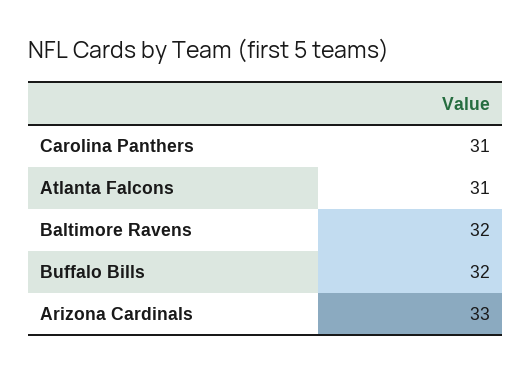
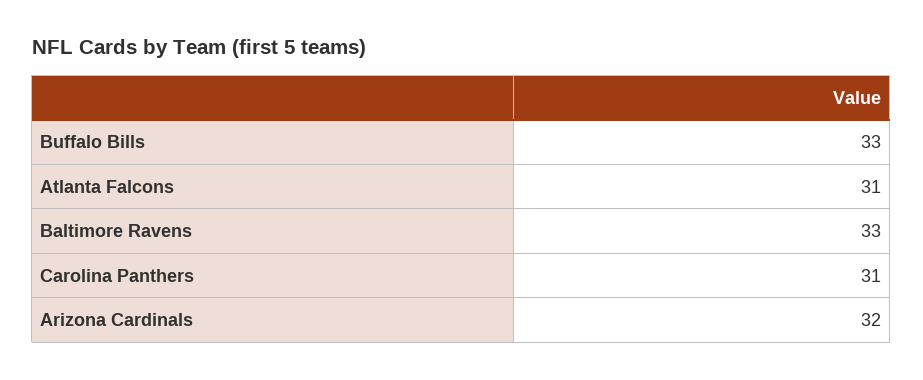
Baltimore Ravens: 32 -> 33
Buffalo Bills: 32 -> 33
Arizona Cardinals: 33 -> 32

